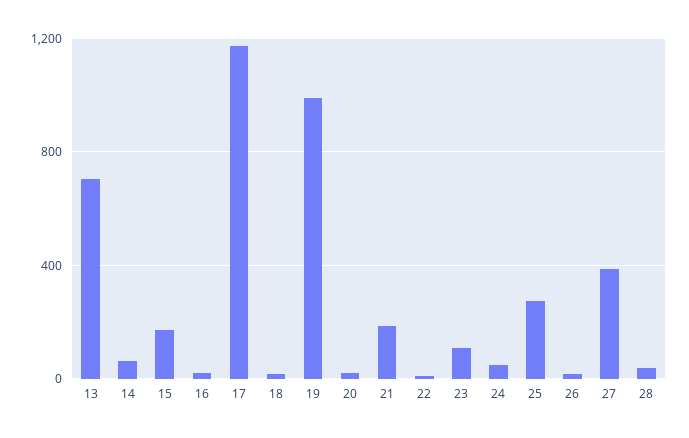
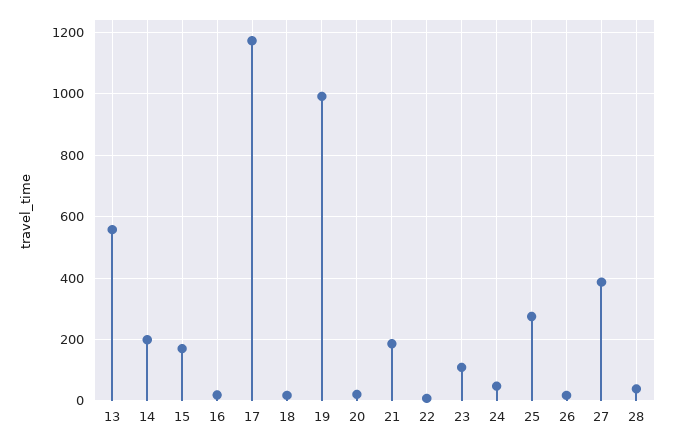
13: 700 -> 560
14: 50 -> 200

